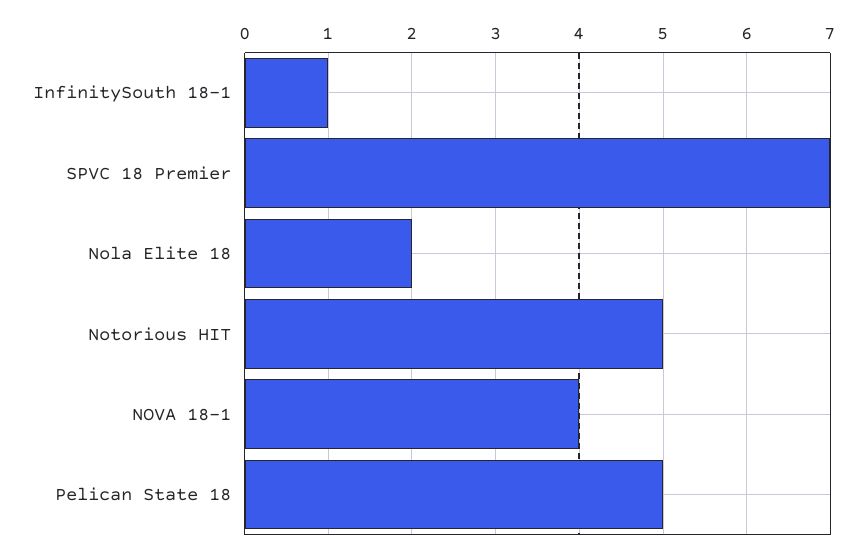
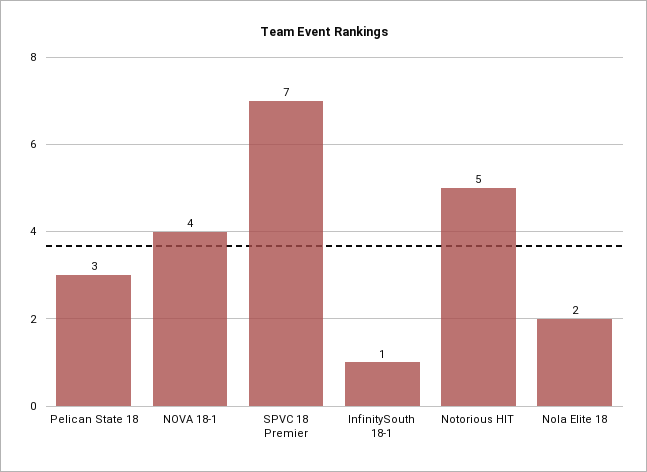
Pelican State 18: 5 -> 3

